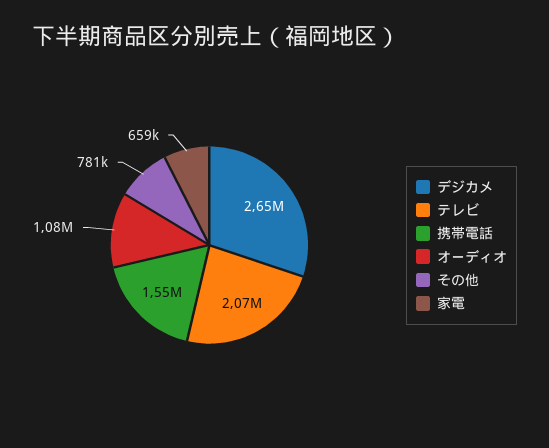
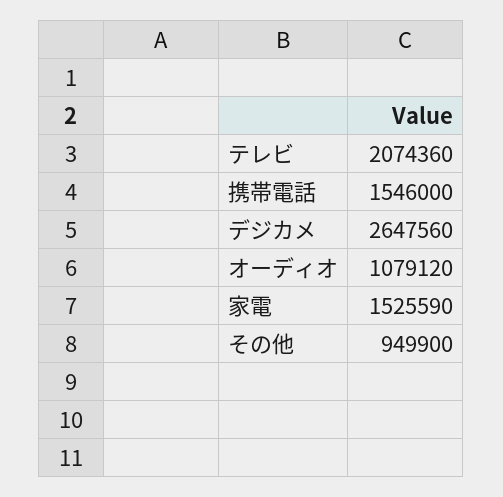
その他: 781000 -> 949900
家電: 659000 -> 1525590

